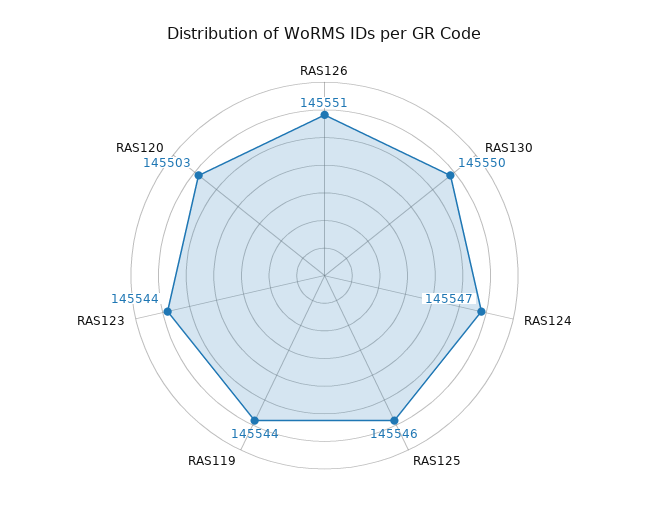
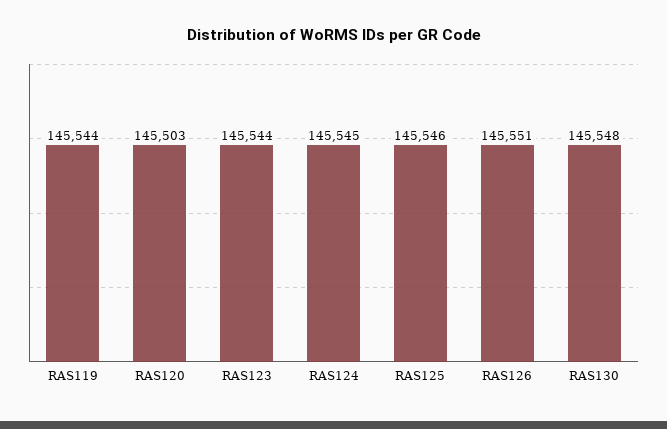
RAS130: 145550 -> 145548
RAS124: 145547 -> 145545

